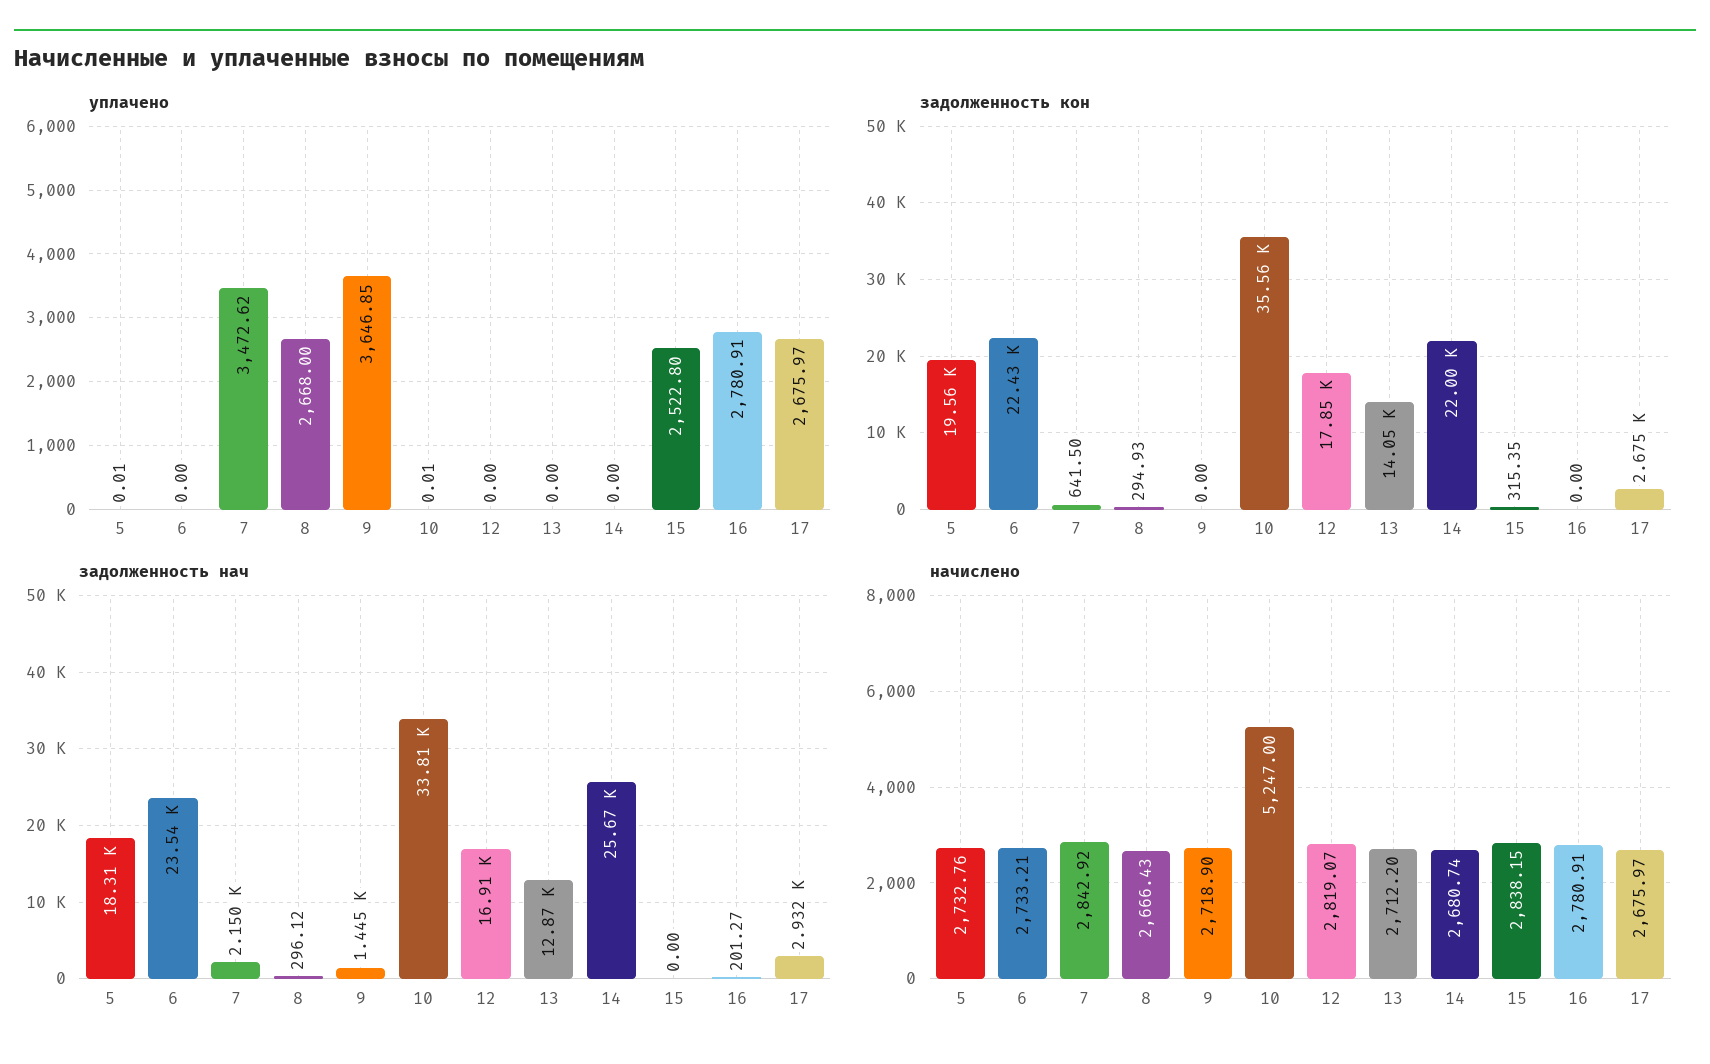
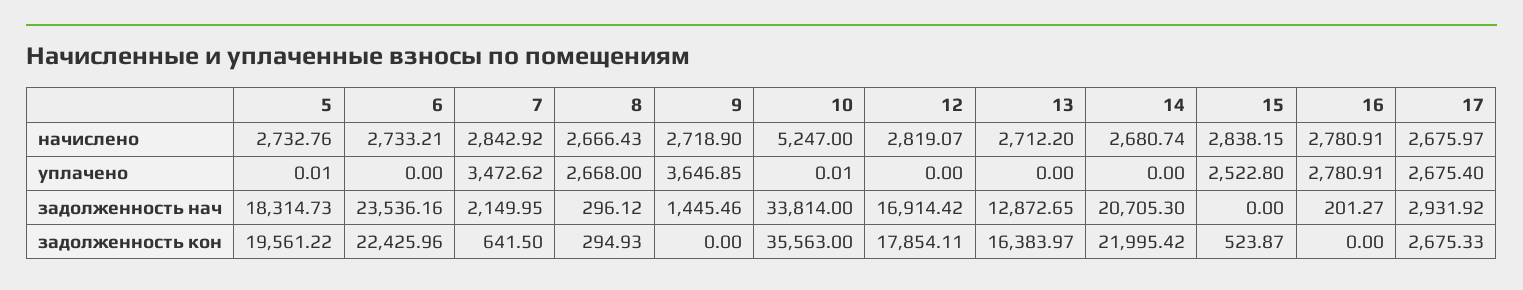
уплачено, 17: 2675.97 -> 2675.4
задолженность кон, 13: 14050 -> 16383.97
задолженность кон, 15: 315.35 -> 523.87
задолженность нач, 14: 25670 -> 20705.3

